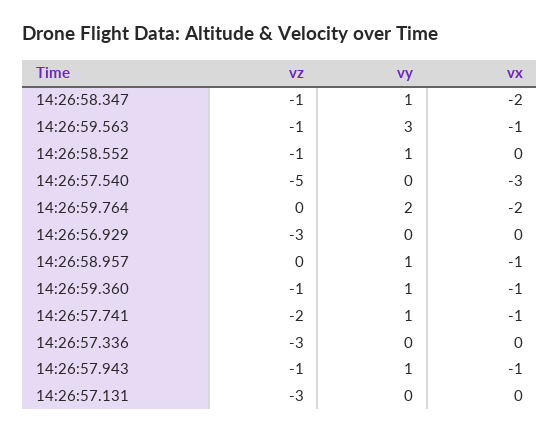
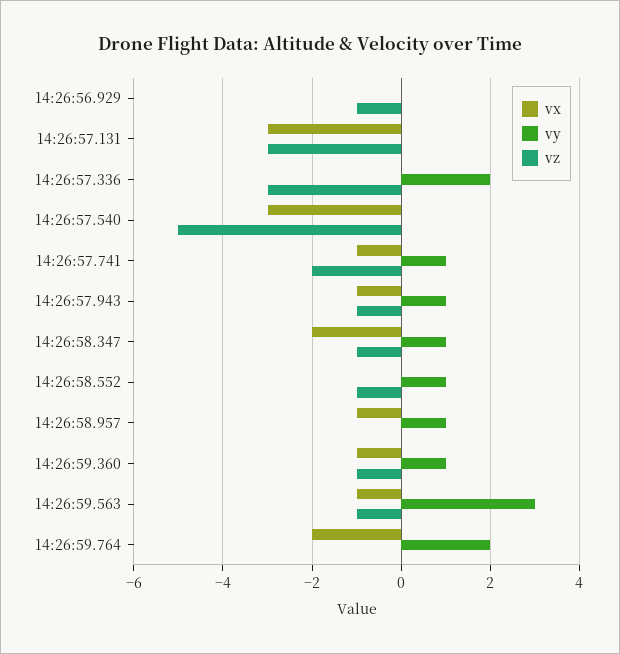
vz, 14:26:56.929: -3 -> -1
vy, 14:26:57.336: 0 -> 2
vx, 14:26:57.131: 0 -> -3

